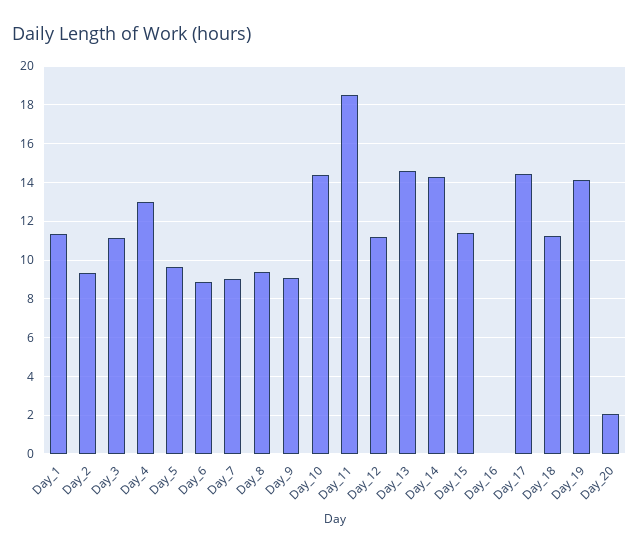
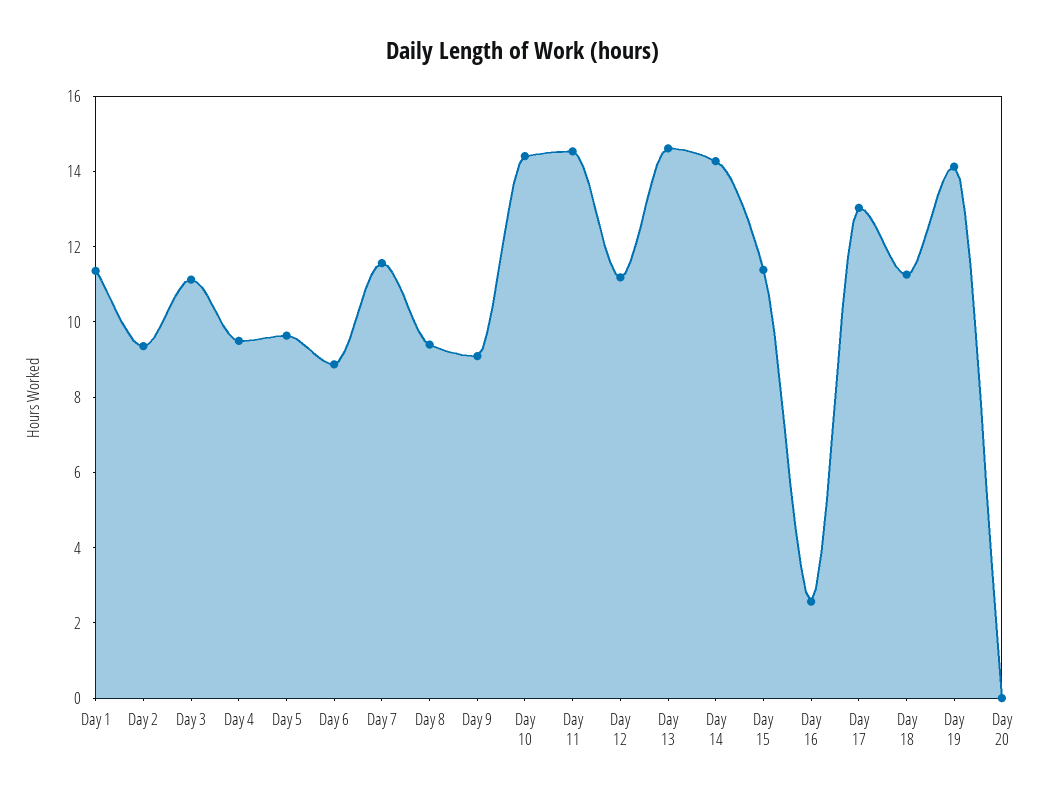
Day_4: 13 -> 9.5
Day_7: 9 -> 11.5
Day_11: 18.5 -> 14.5
Day_16: 0 -> 2.5
Day_17: 14.5 -> 13
Day_20: 2 -> 0

